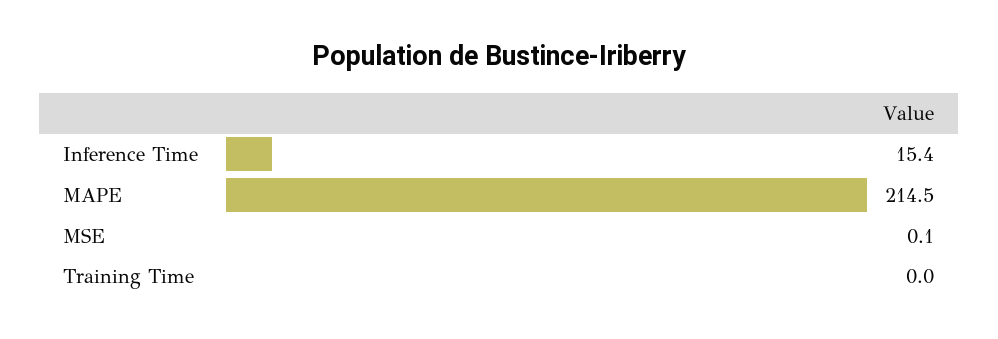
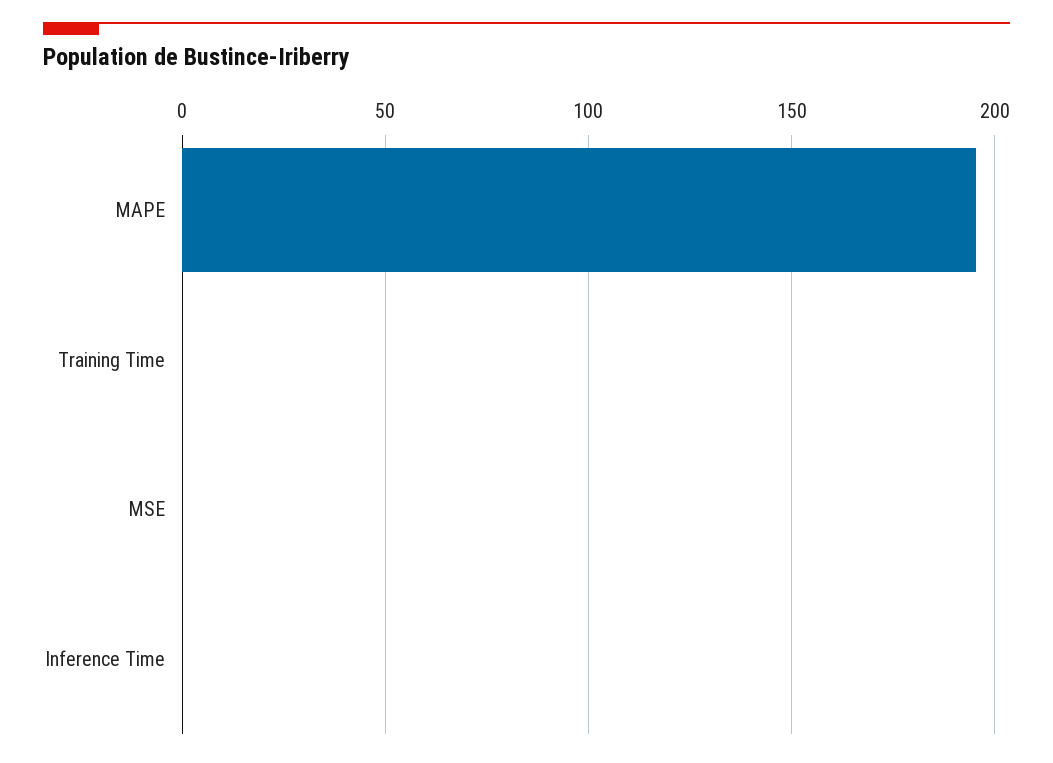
Inference Time: 15.4 -> 0
MAPE: 214.5 -> 195

